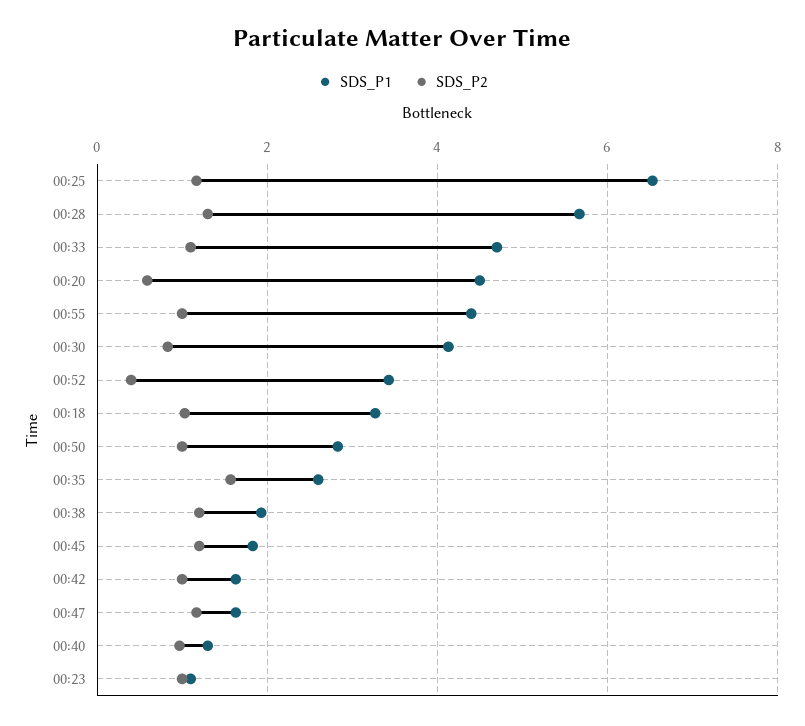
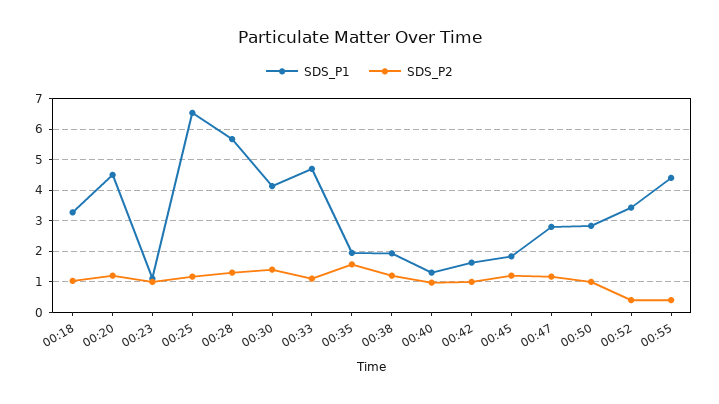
SDS_P2, 00:20: 0.6 -> 1.2
SDS_P2, 00:55: 1 -> 0.4
SDS_P2, 00:30: 0.8 -> 1.4
SDS_P1, 00:35: 2.6 -> 2
SDS_P1, 00:47: 1.6 -> 2.8

